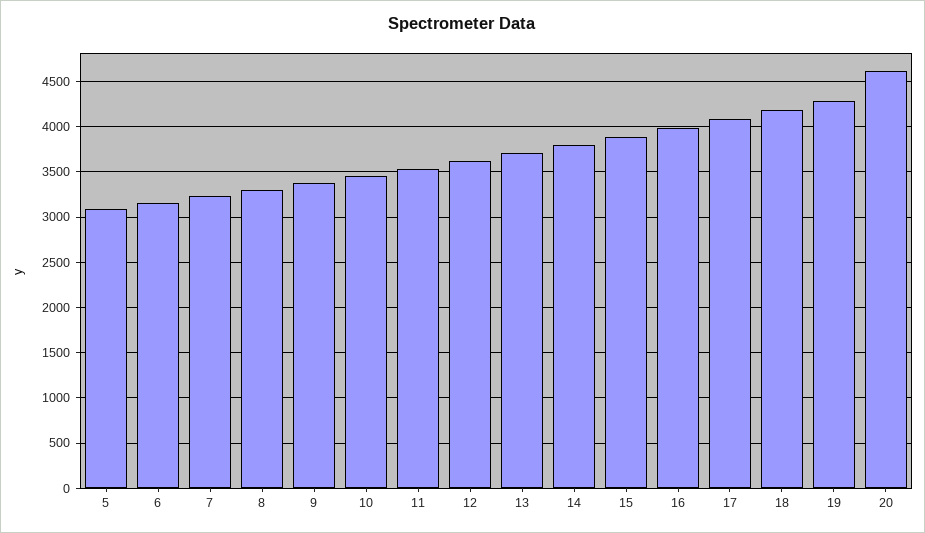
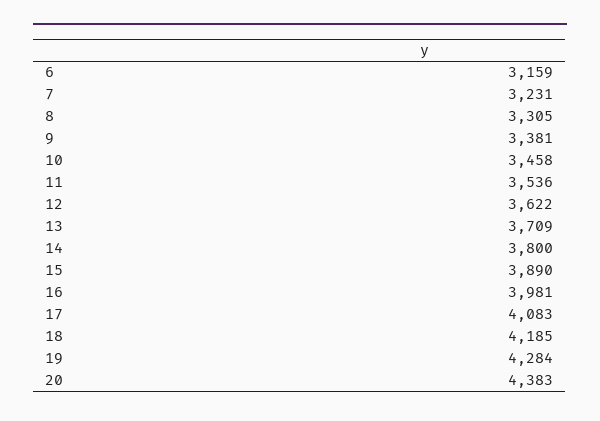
5: 3100 -> none
20: 4600 -> 4383

